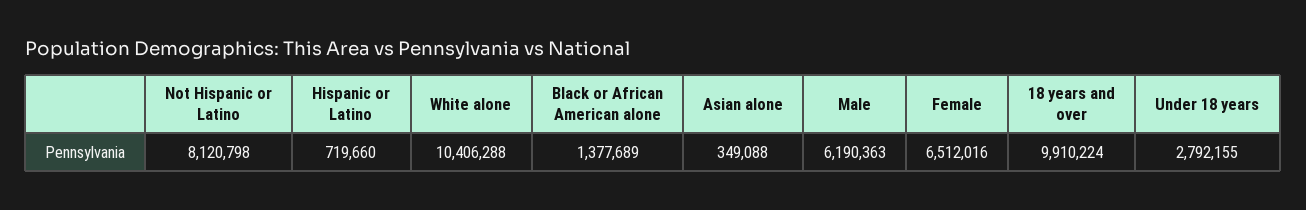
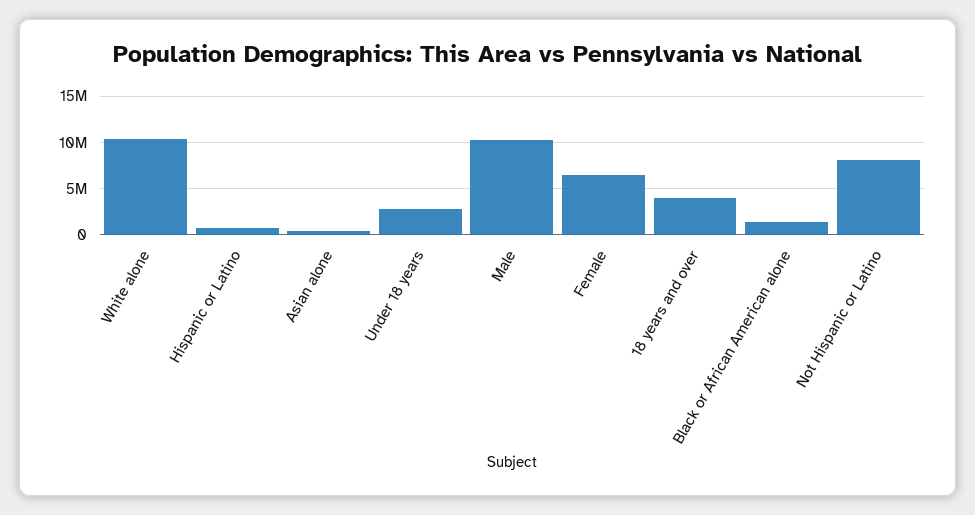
Male: 6190363 -> 10000000
18 years and over: 9910224 -> 4000000

